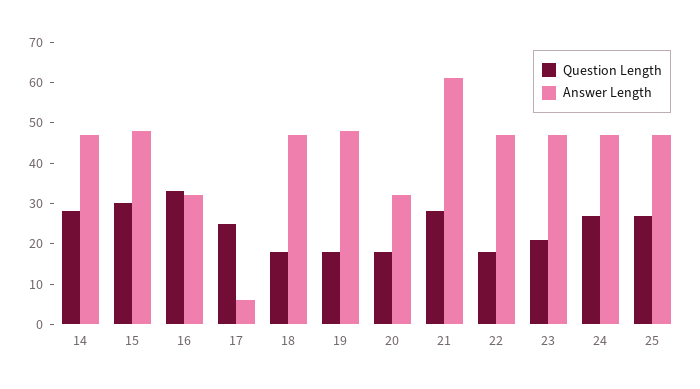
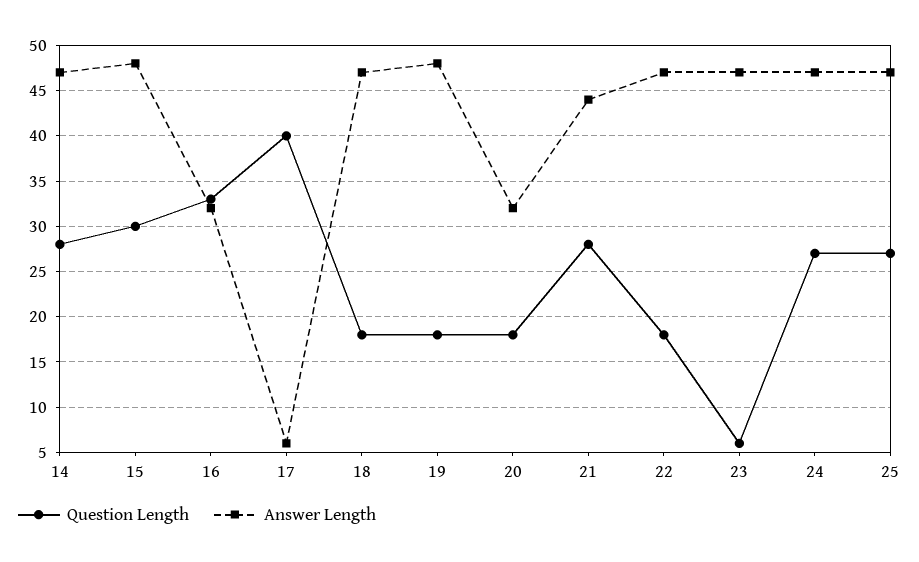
Question Length, 17: 25 -> 40
Answer Length, 21: 60 -> 44
Question Length, 23: 20 -> 6

